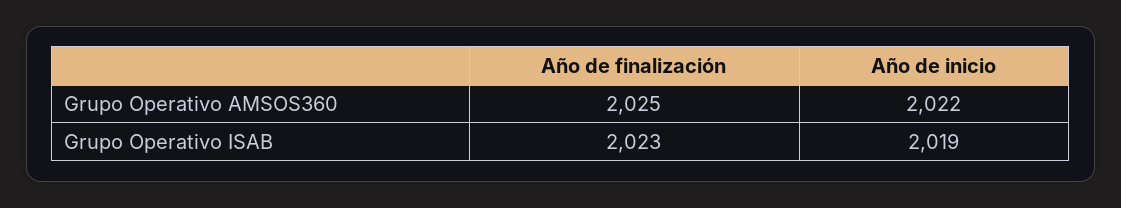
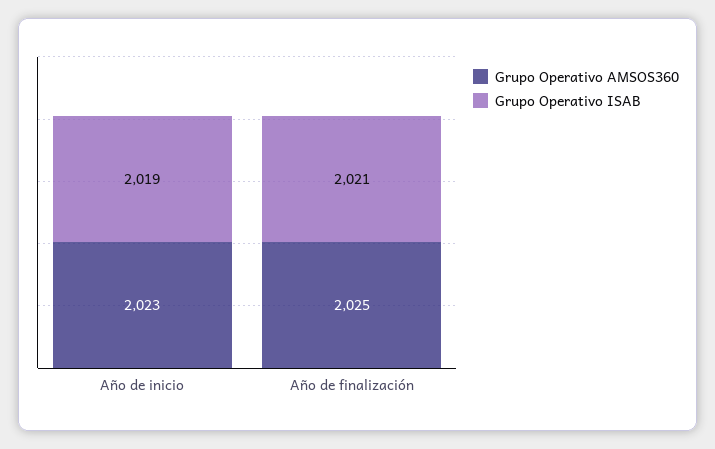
Grupo Operativo AMSOS360, Año de inicio: 2022 -> 2023
Grupo Operativo ISAB, Año de finalización: 2023 -> 2021

